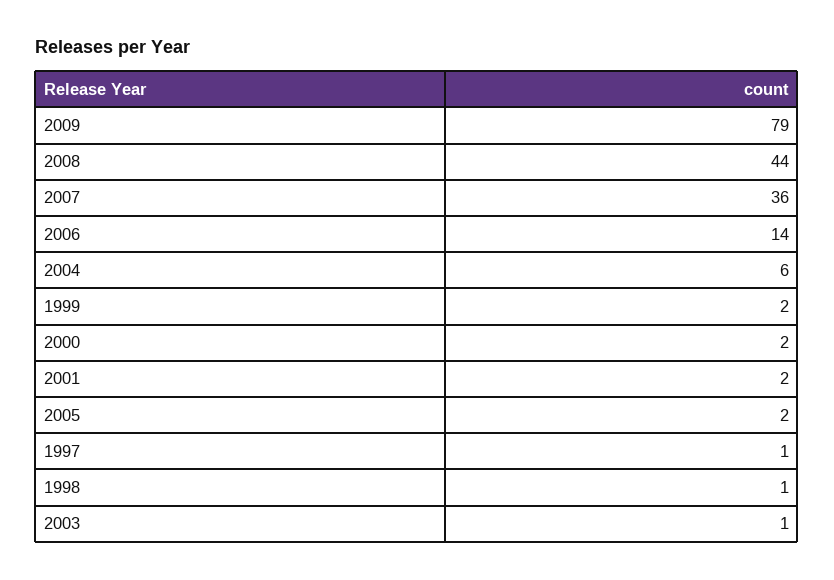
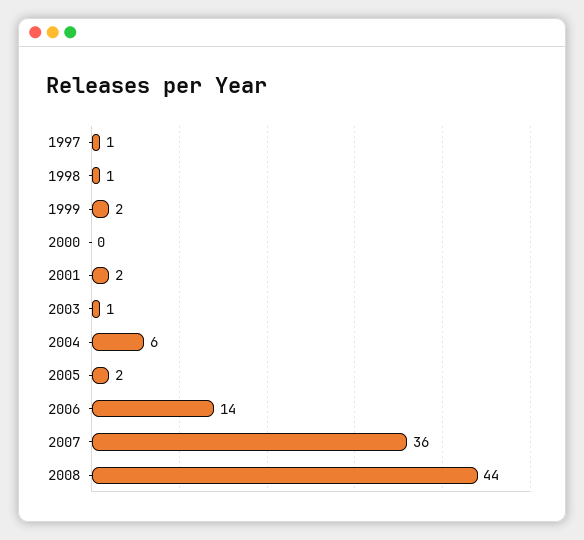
2009: 79 -> none
2000: 2 -> 0

